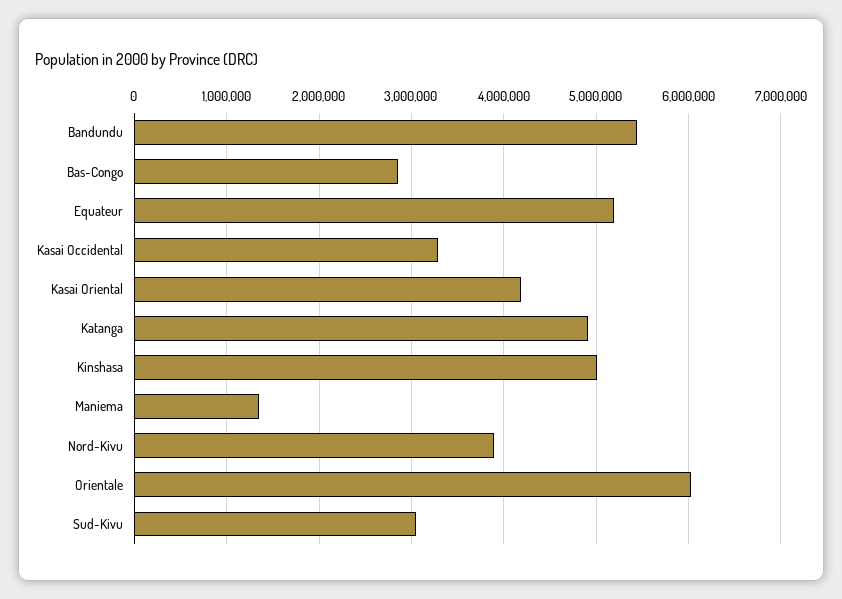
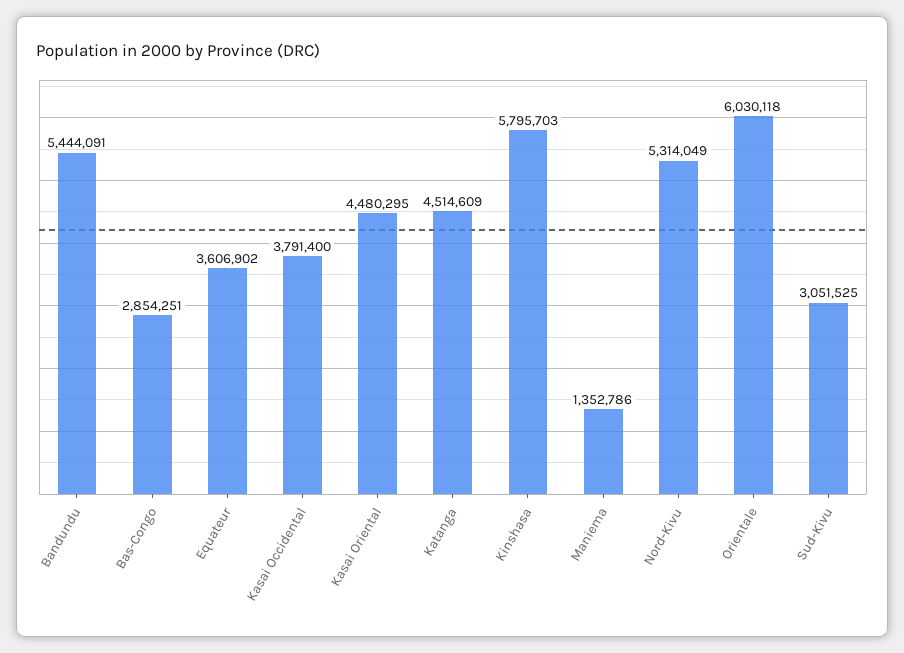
Equateur: 5200000 -> 3606902
Kasai Occidental: 3300000 -> 3791400
Kasai Oriental: 4200000 -> 4480295
Katanga: 4900000 -> 4514609
Kinshasa: 5000000 -> 5795703
Nord-Kivu: 3900000 -> 5314049

